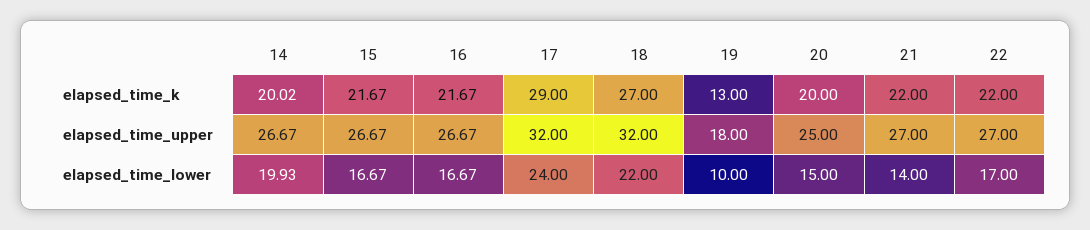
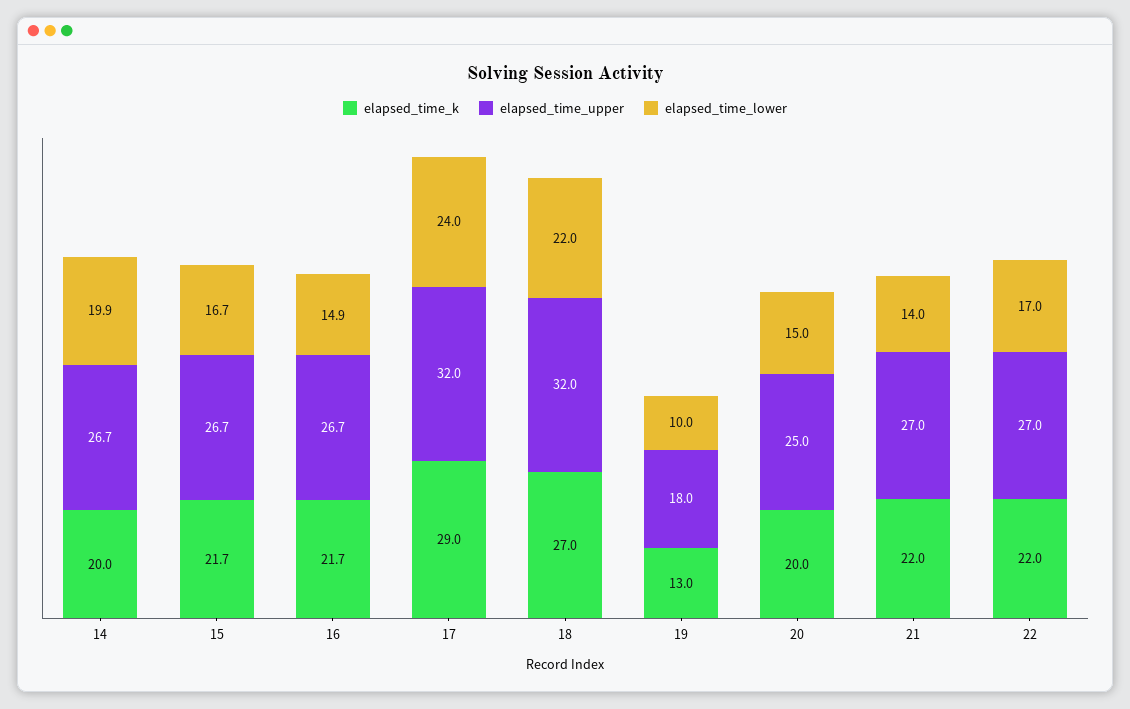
elapsed_time_lower, 16: 16.67 -> 14.9

